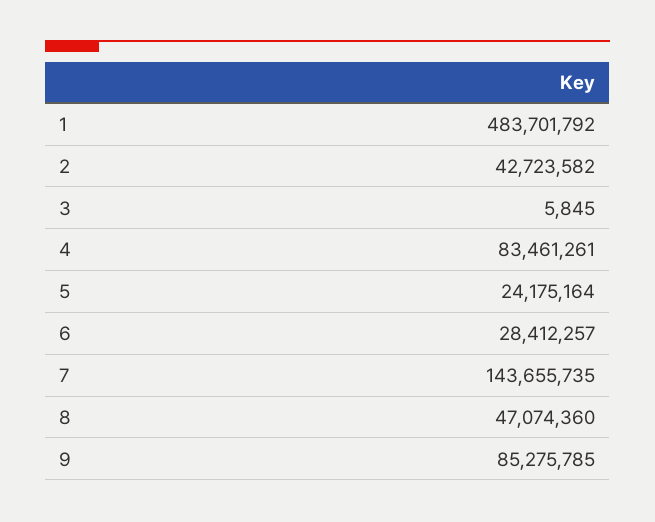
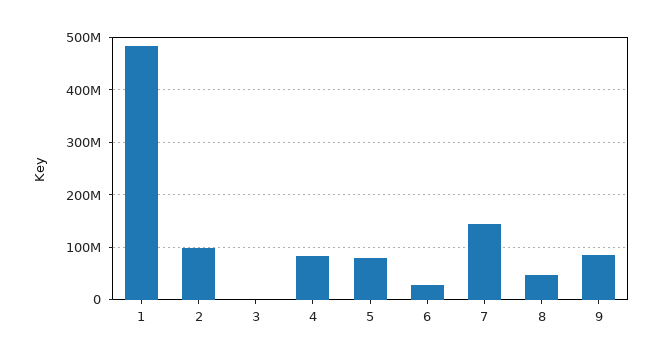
2: 42723582 -> 100000000
5: 24175164 -> 80000000

